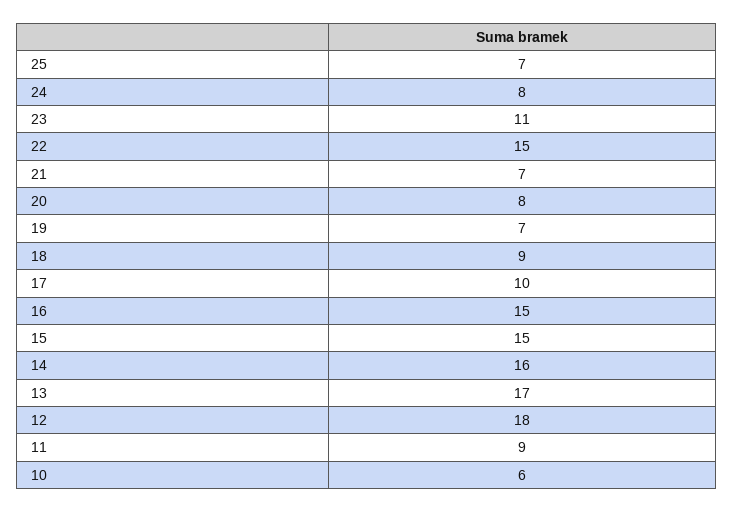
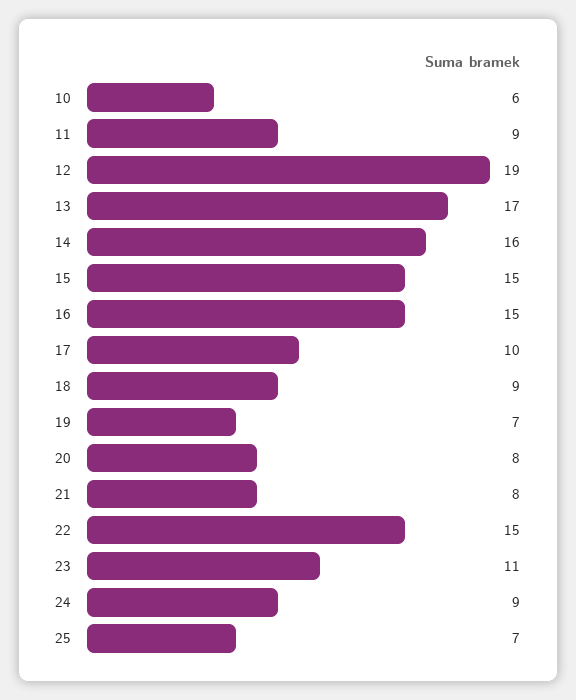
24: 8 -> 9
21: 7 -> 8
12: 18 -> 19

